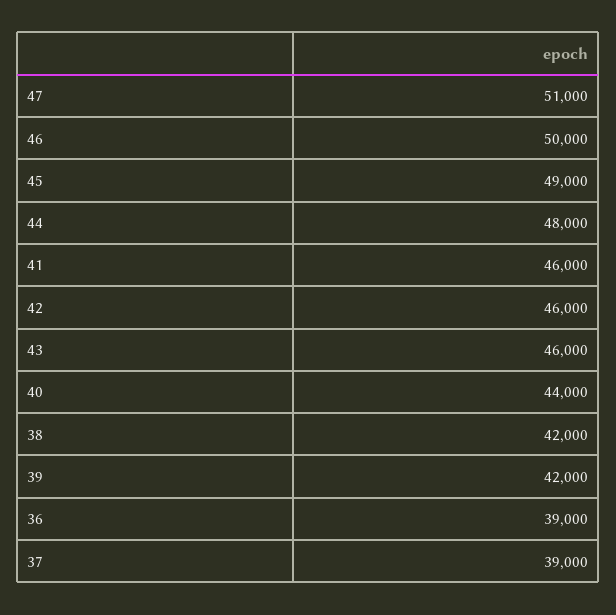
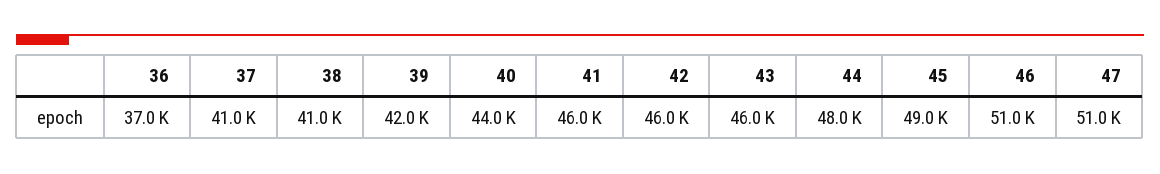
46: 50000 -> 51000
38: 42000 -> 41000
36: 39000 -> 37000
37: 39000 -> 41000

